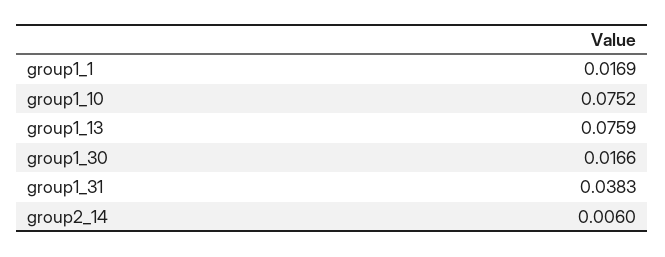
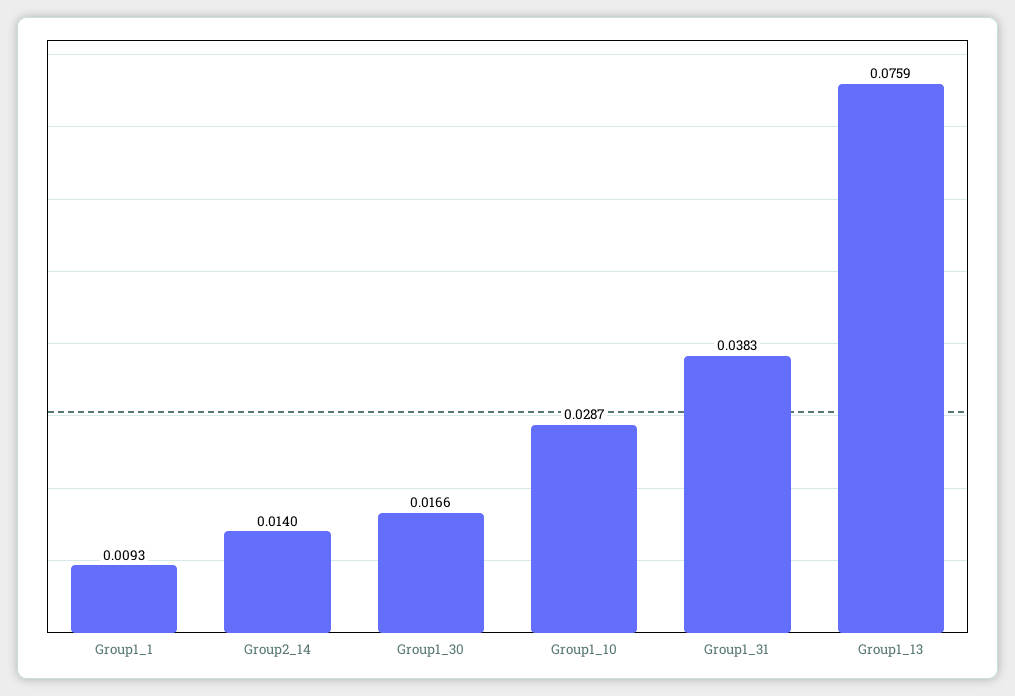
group1_1: 0.0169 -> 0.0093
group1_10: 0.0752 -> 0.0287
group2_14: 0.006 -> 0.014

